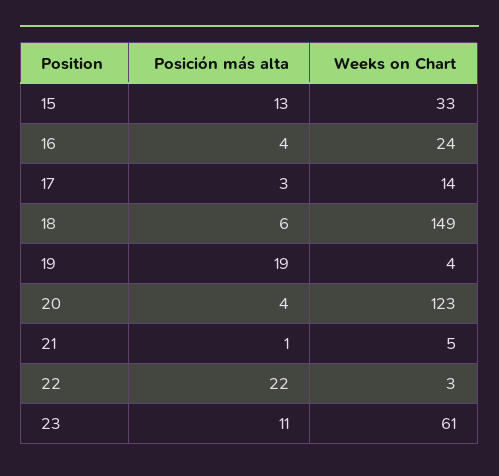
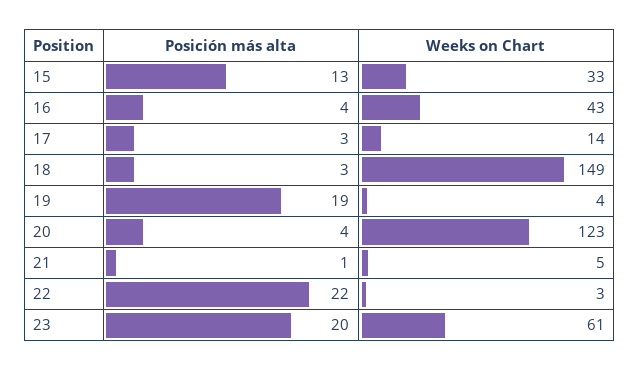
Weeks on Chart, 16: 24 -> 43
Posición más alta, 18: 6 -> 3
Posición más alta, 23: 11 -> 20

